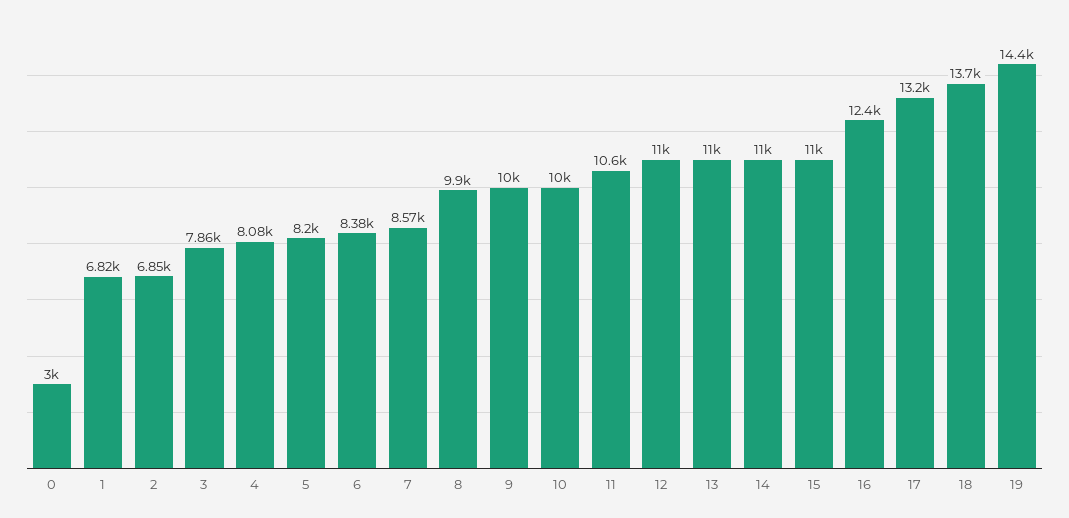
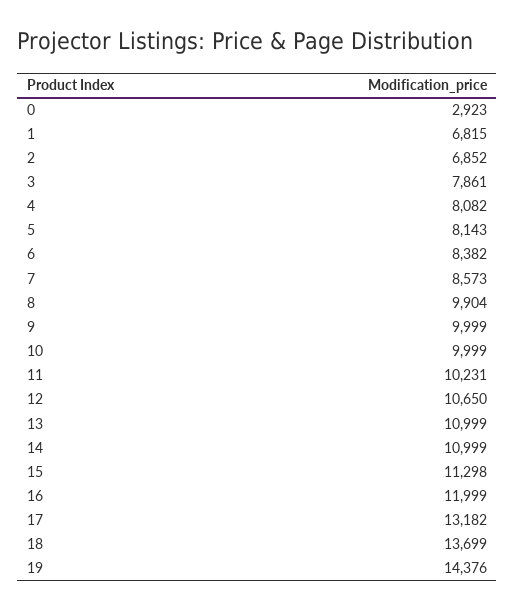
0: 3000 -> 2923
5: 8200 -> 8143
11: 10600 -> 10231
12: 11000 -> 10650
15: 11000 -> 11298
16: 12400 -> 11999

